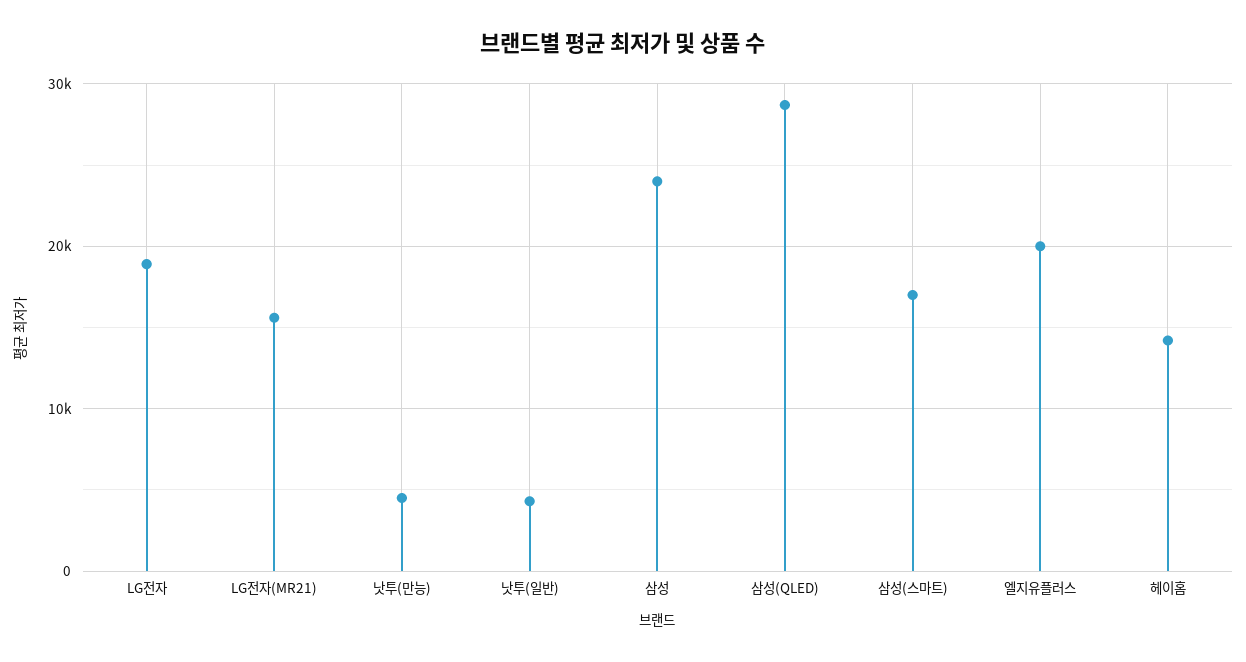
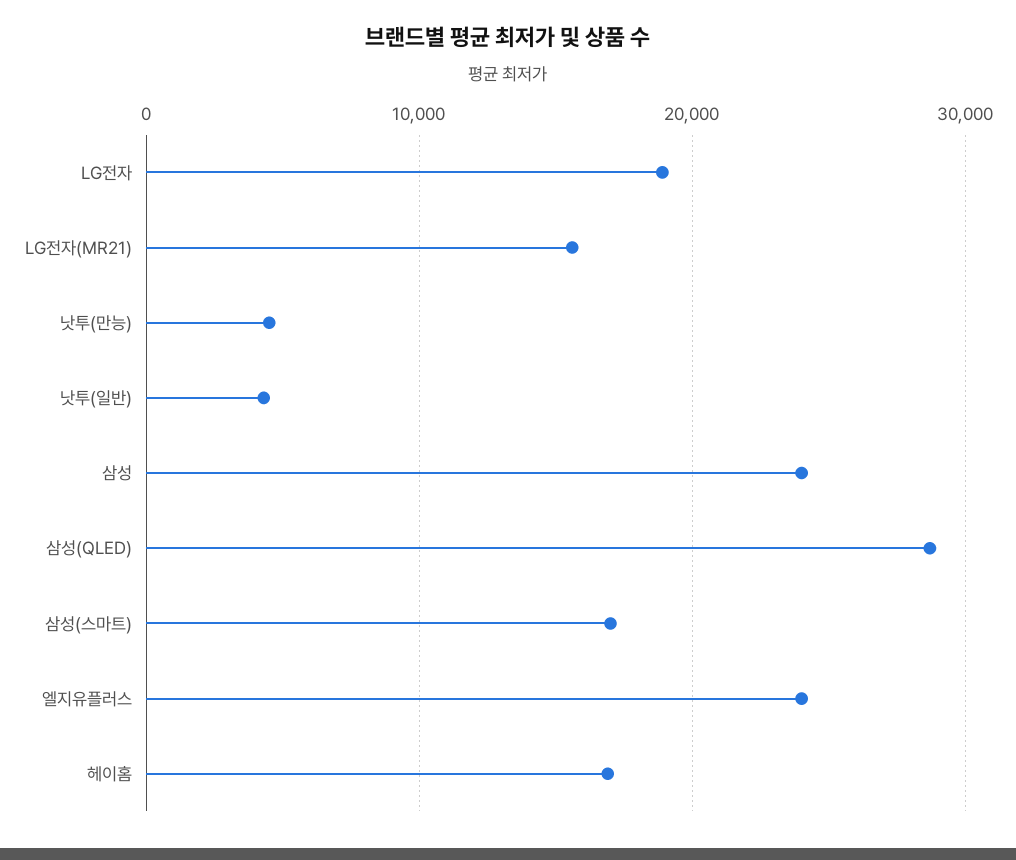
엘지유플러스: 20000 -> 24000
헤이홈: 14000 -> 17000

